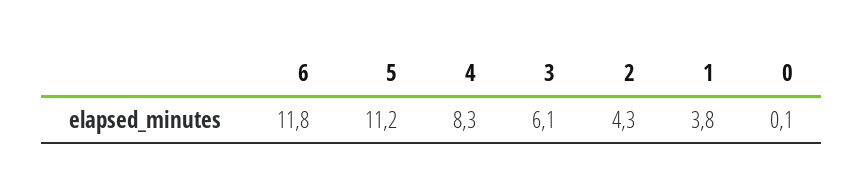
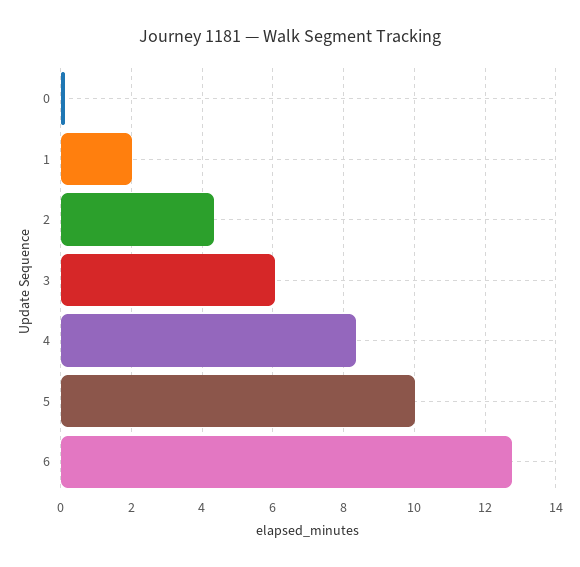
6: 11.8 -> 12.8
5: 11.2 -> 10
1: 3.8 -> 2

